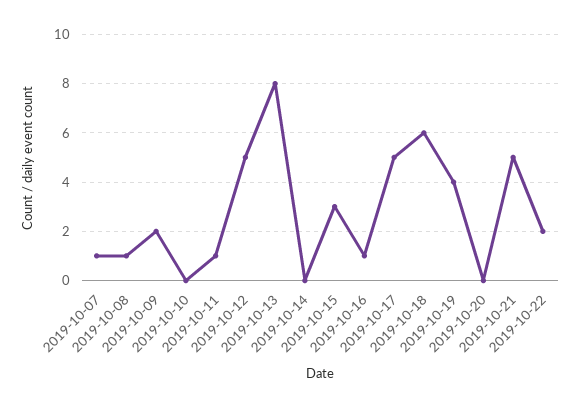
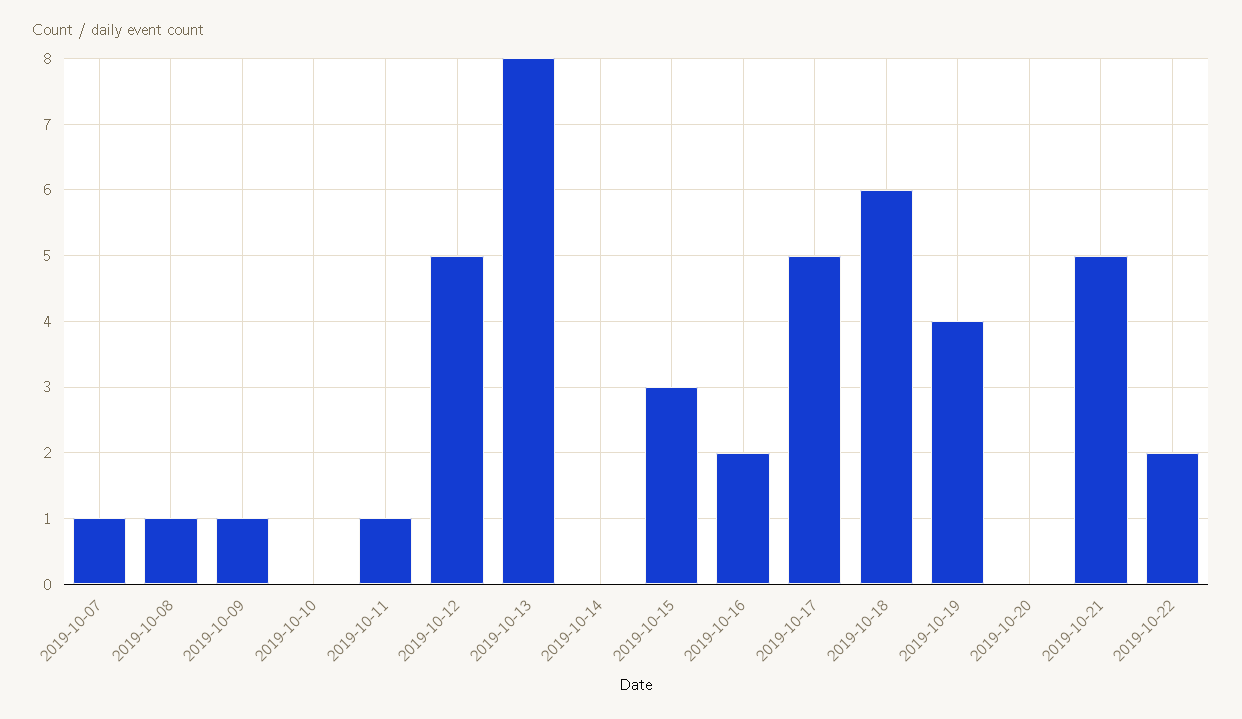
2019-10-09: 2 -> 1
2019-10-16: 1 -> 2

